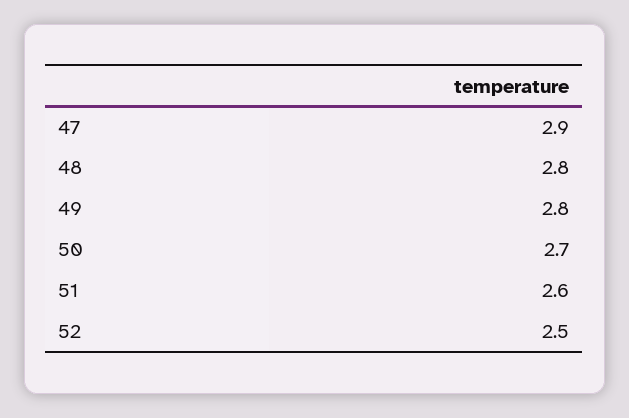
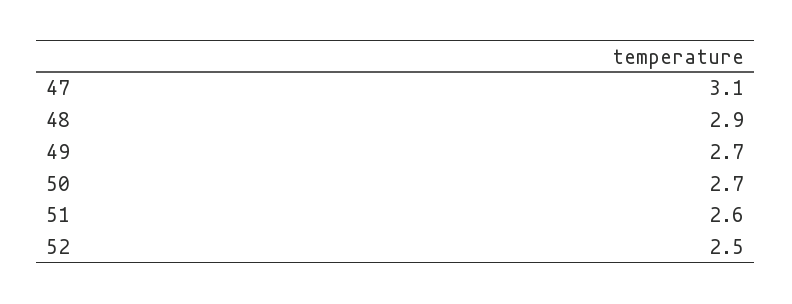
47: 2.9 -> 3.1
48: 2.8 -> 2.9
49: 2.8 -> 2.7

